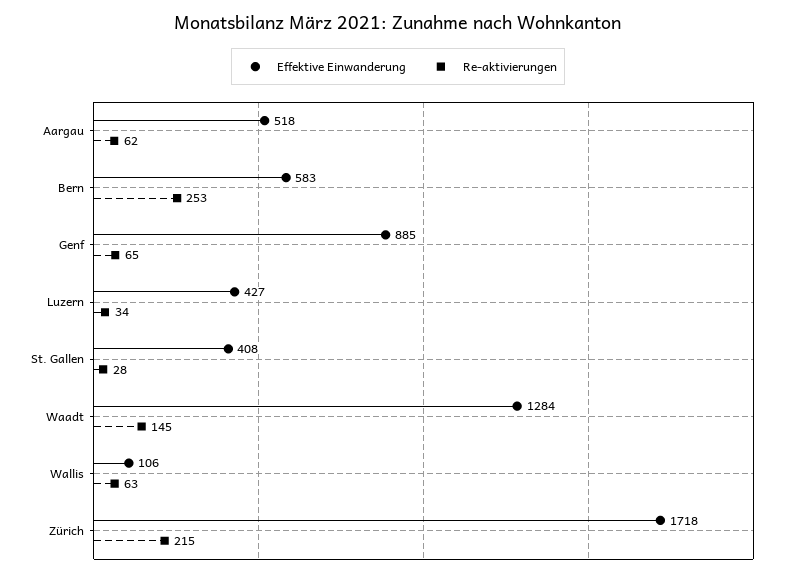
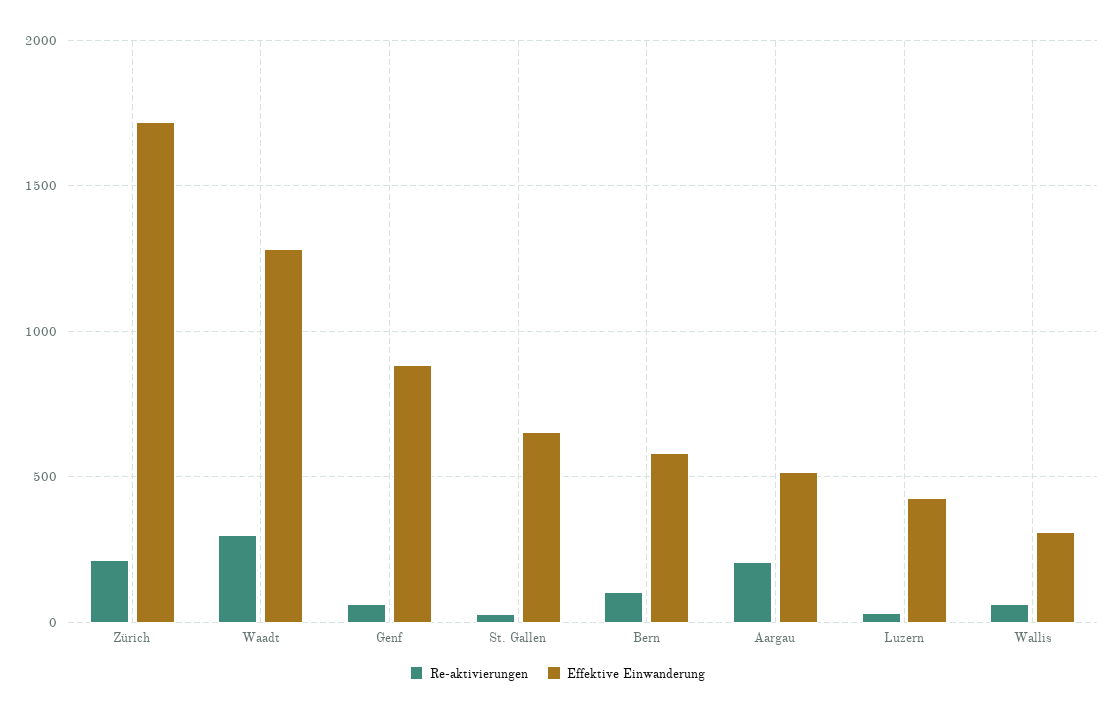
Re-aktivierungen, Aargau: 62 -> 200
Re-aktivierungen, Bern: 253 -> 100
Effektive Einwanderung, St. Gallen: 408 -> 650
Re-aktivierungen, Waadt: 145 -> 300
Effektive Einwanderung, Wallis: 106 -> 300

